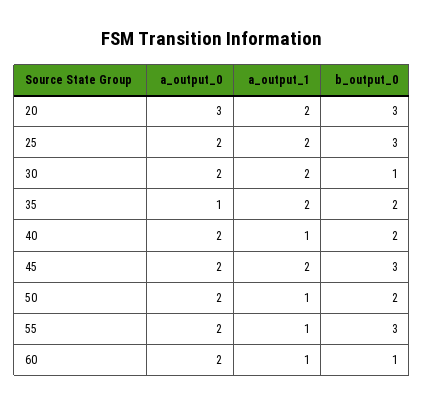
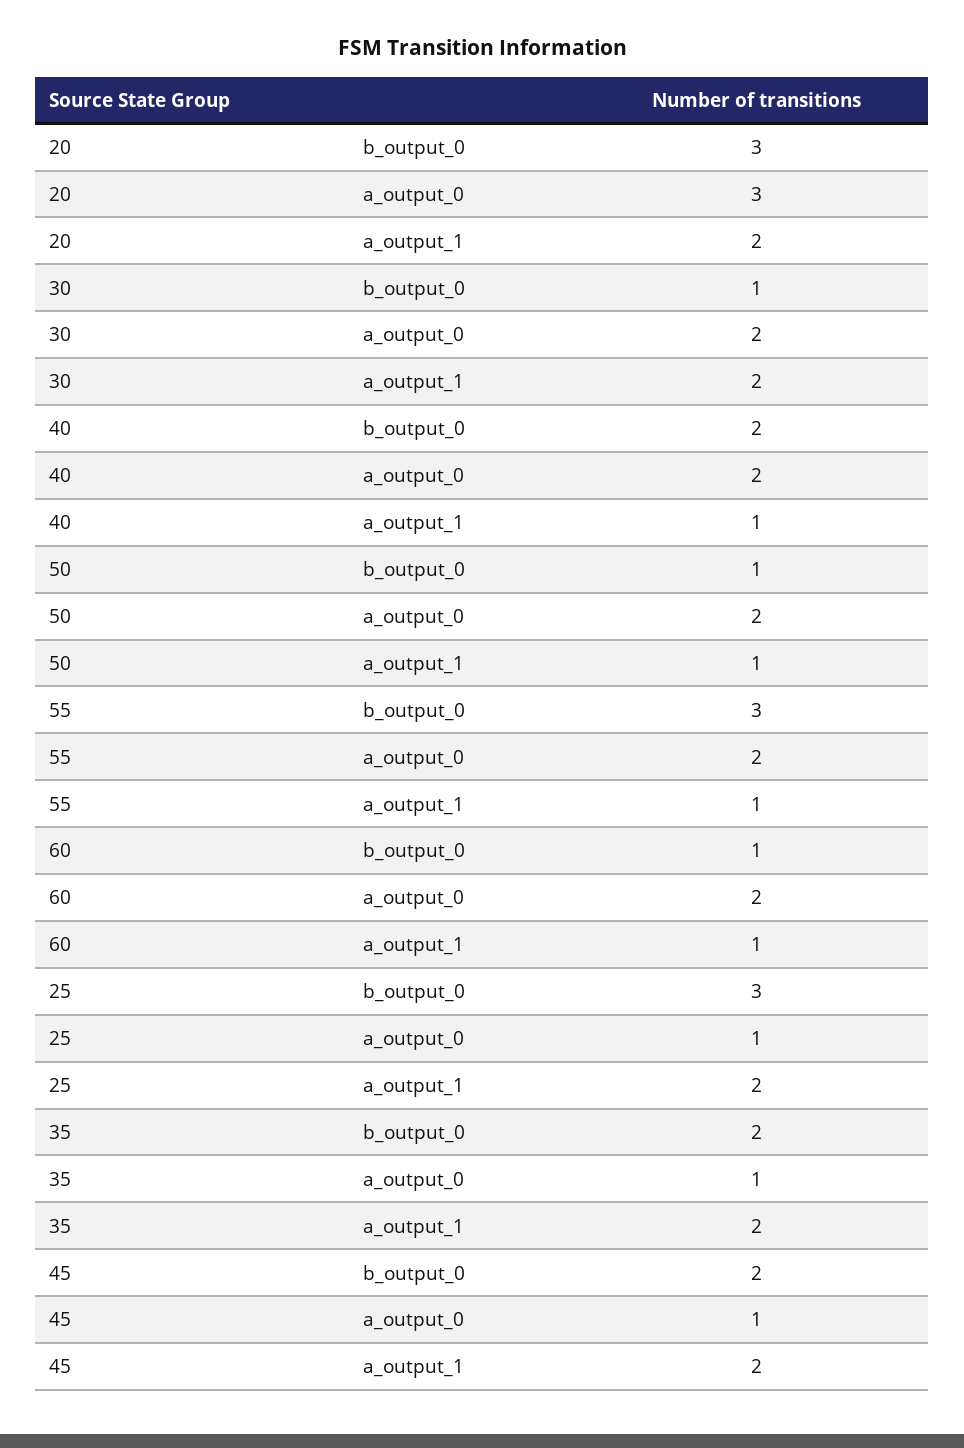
a_output_0, 25: 2 -> 1
a_output_0, 45: 2 -> 1
b_output_0, 45: 3 -> 2
b_output_0, 50: 2 -> 1

